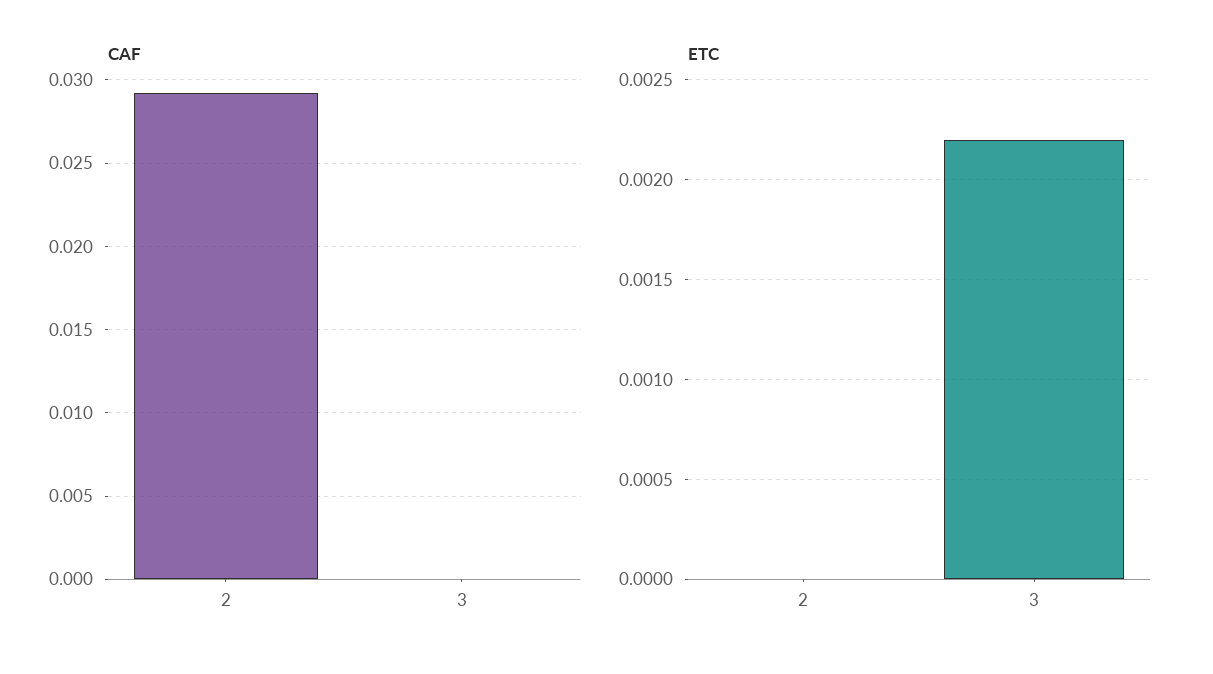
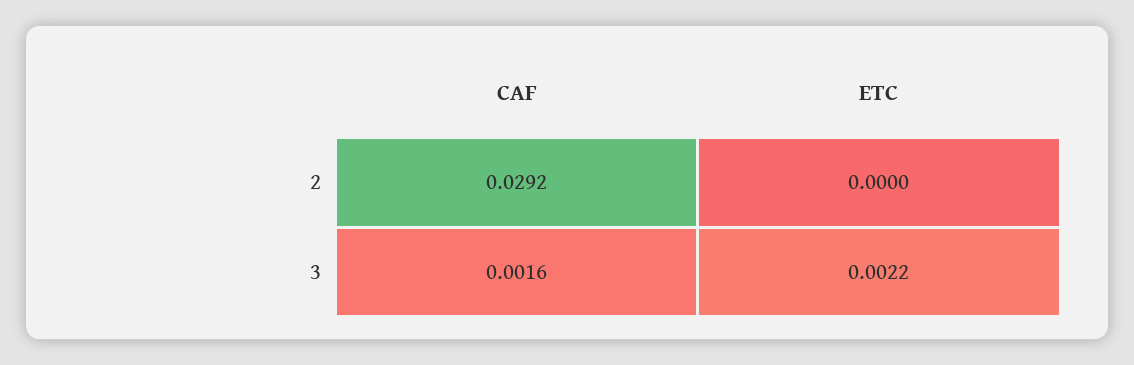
CAF, 3: 0 -> 0.0016

